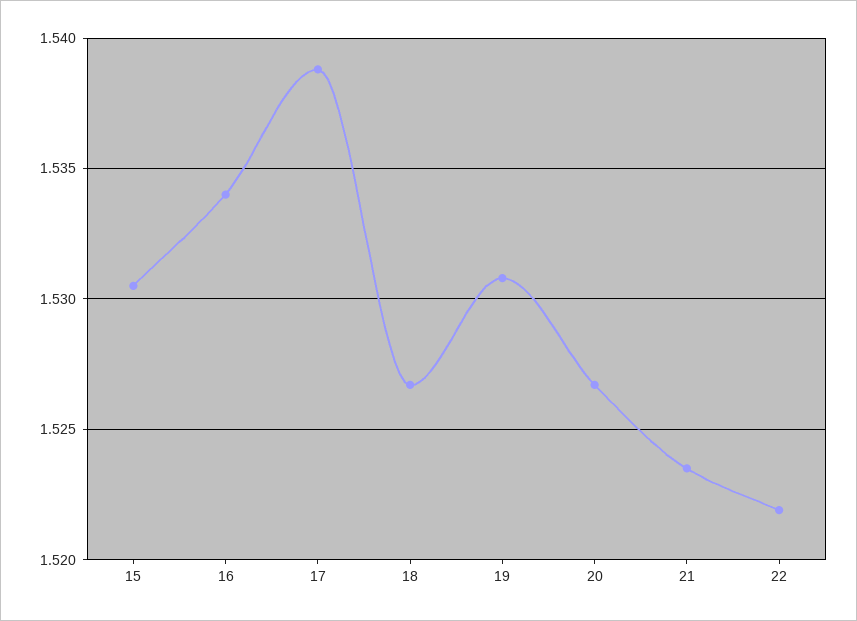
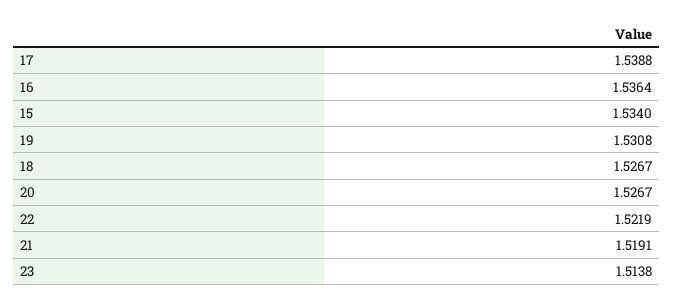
15: 1.5305 -> 1.534
16: 1.534 -> 1.5364
21: 1.5235 -> 1.5191
23: none -> 1.5138

